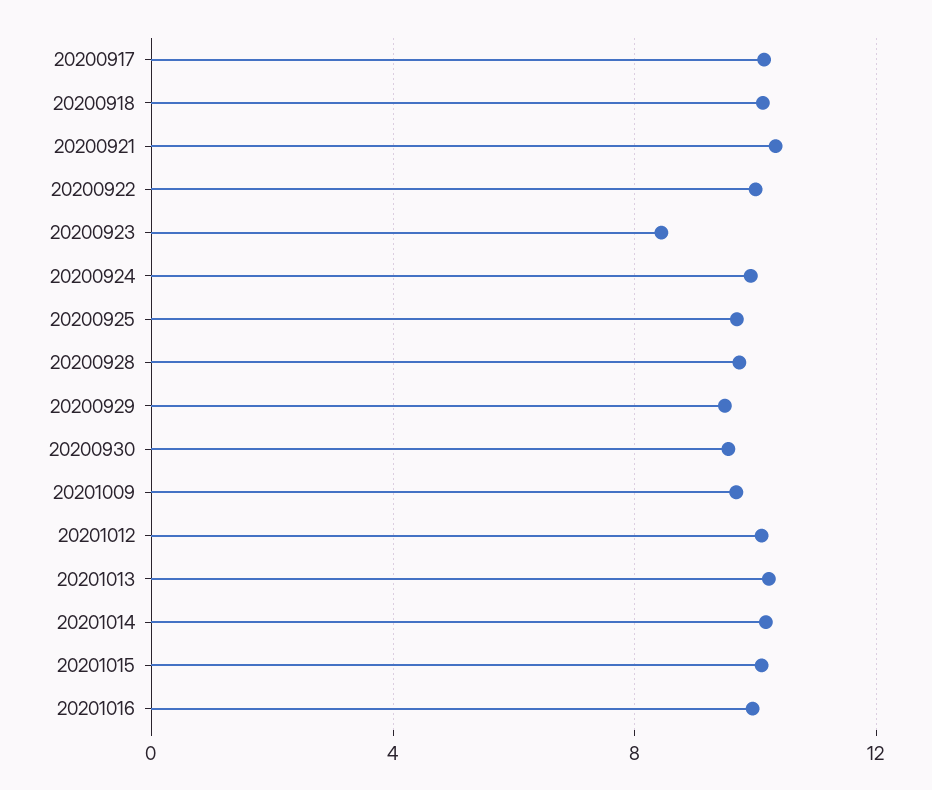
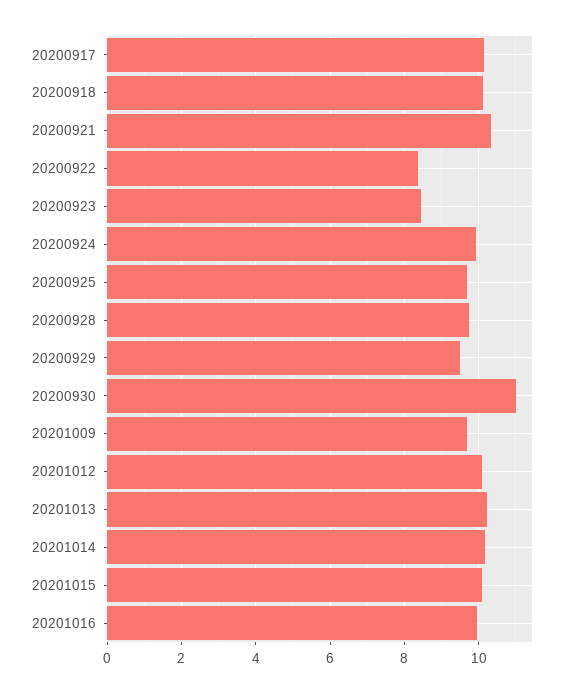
20200922: 10 -> 8.4
20200930: 9.5 -> 11

